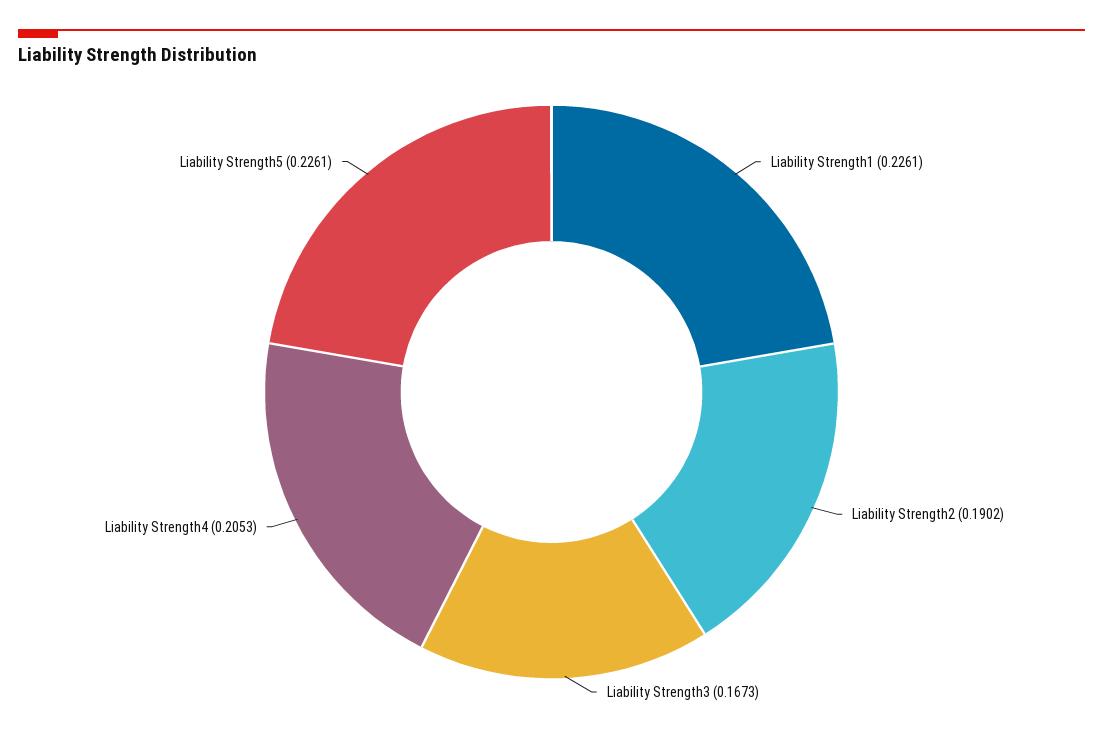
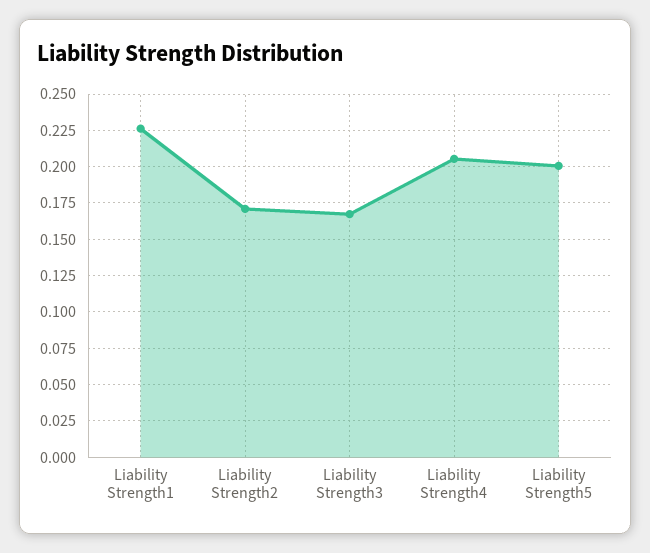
Liability Strength2: 0.1902 -> 0.17
Liability Strength5: 0.2261 -> 0.2

